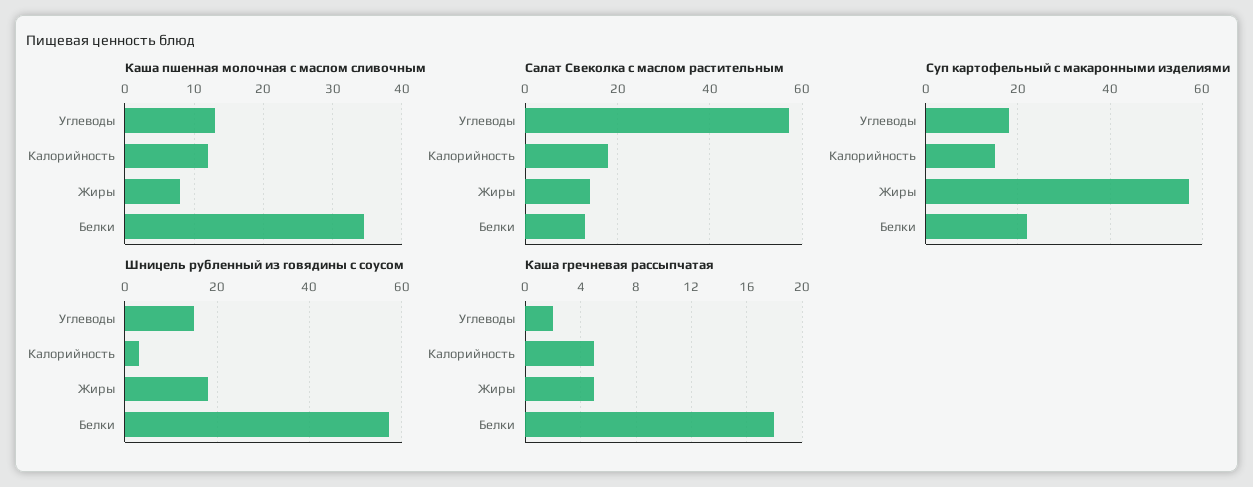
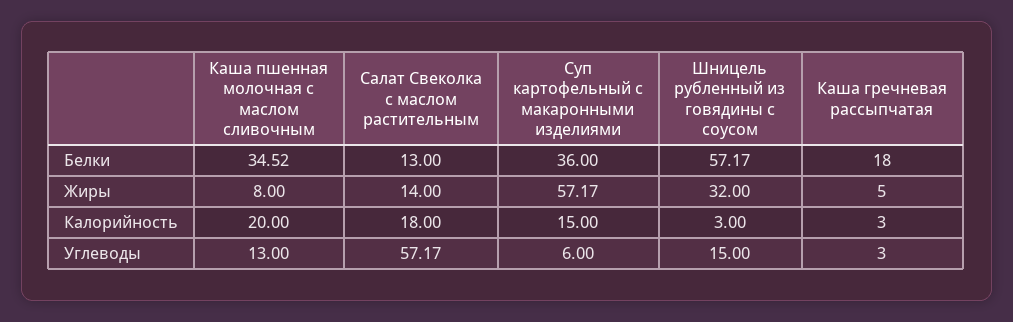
Каша пшенная молочная с маслом сливочным, Калорийность: 12 -> 20
Суп картофельный с макаронными изделиями, Углеводы: 18 -> 6
Суп картофельный с макаронными изделиями, Белки: 22 -> 36
Шницель рубленный из говядины с соусом, Жиры: 18 -> 32
Каша гречневая рассыпчатая, Углеводы: 2 -> 3
Каша гречневая рассыпчатая, Калорийность: 5 -> 3

